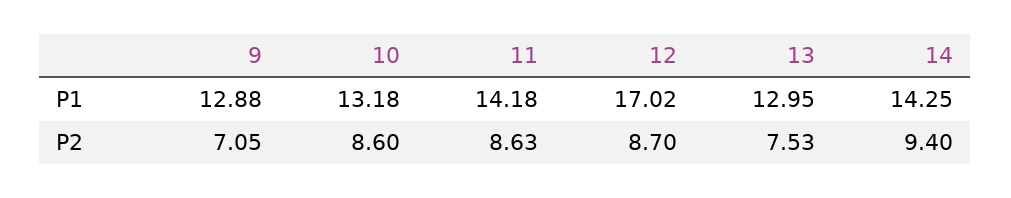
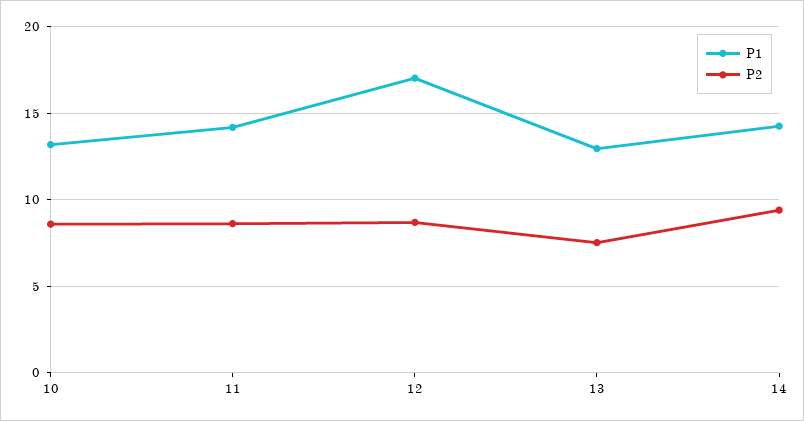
P1, 9: 12.88 -> none
P2, 9: 7.05 -> none

